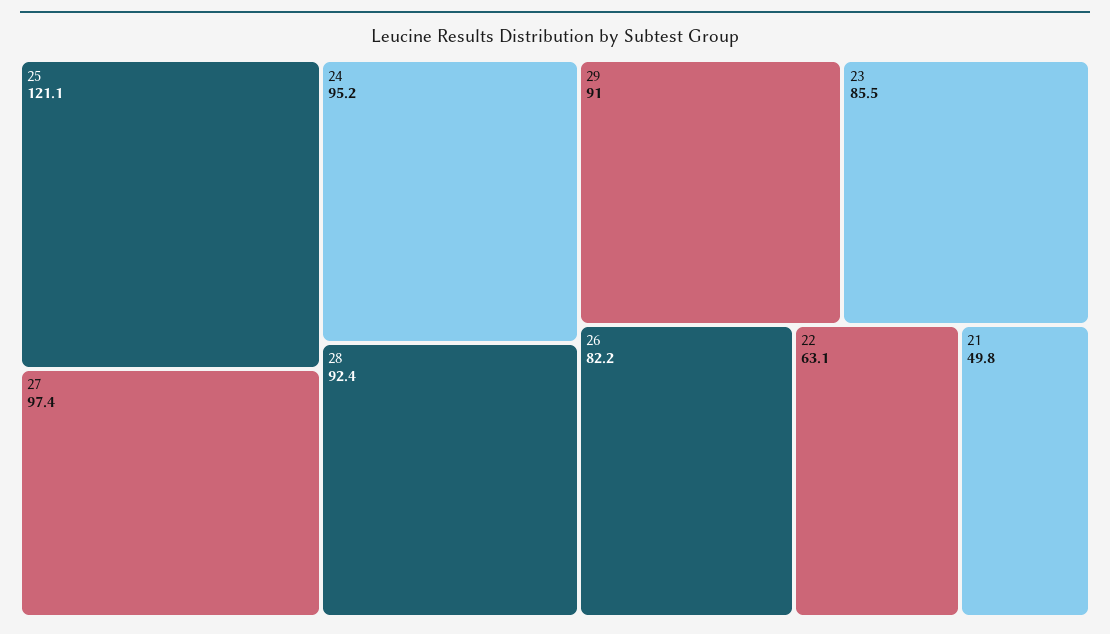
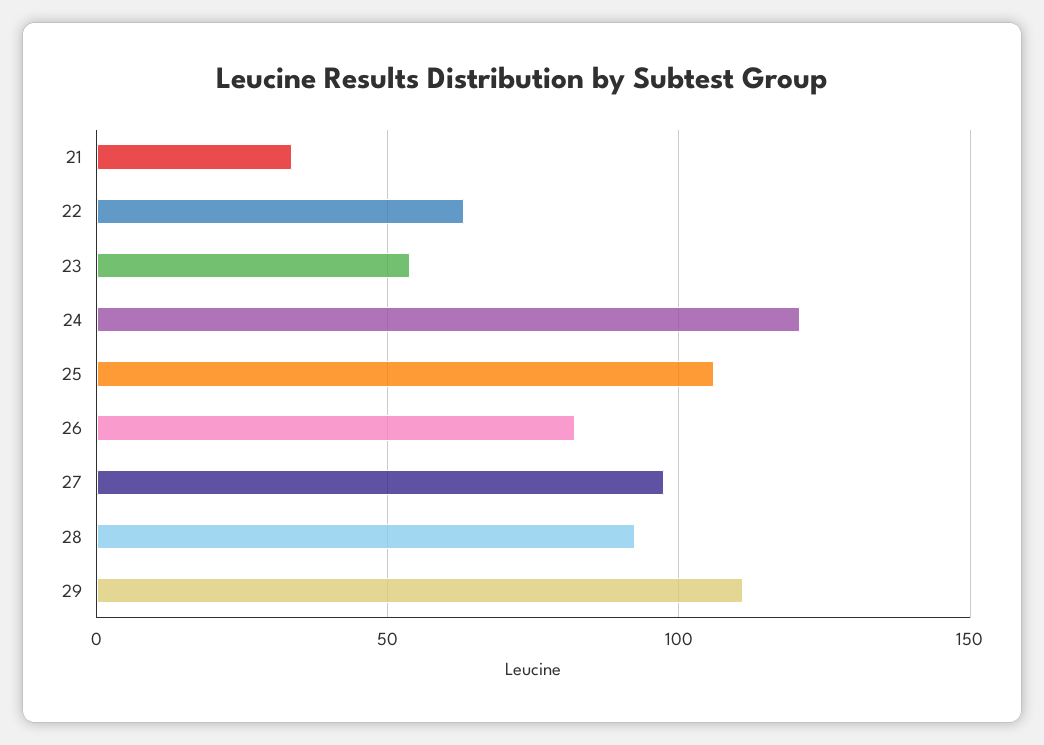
25: 121.1 -> 105
24: 95.2 -> 120
29: 91 -> 110
23: 85.5 -> 55
21: 49.8 -> 35

